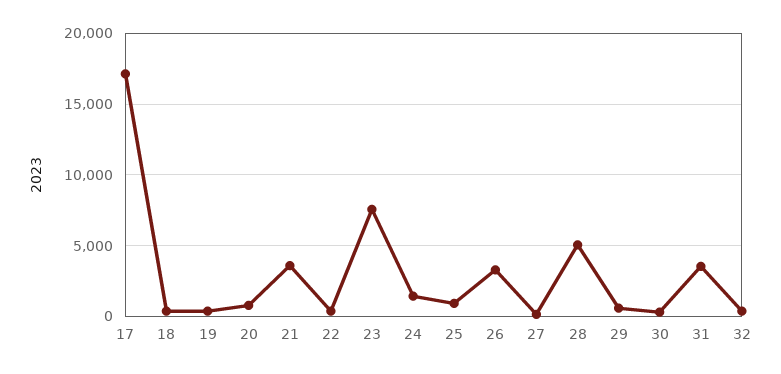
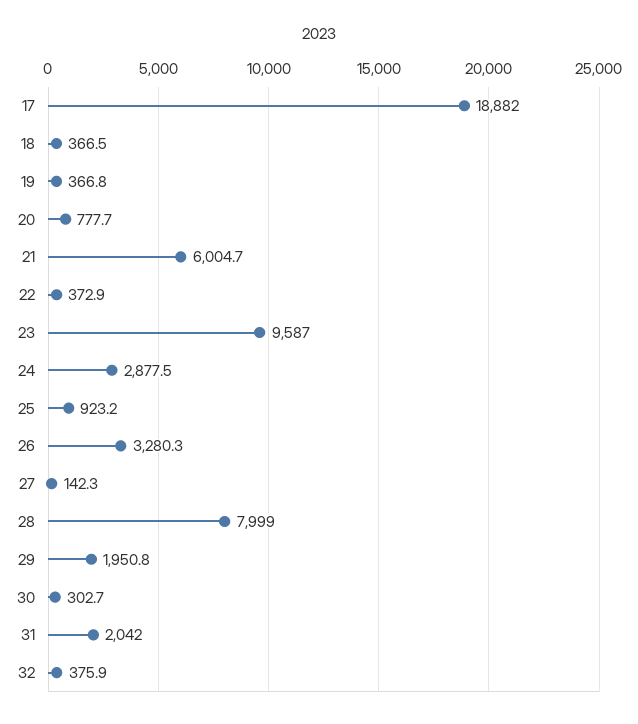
17: 17000 -> 18882
21: 3500 -> 6004.7
23: 7500 -> 9587
24: 1500 -> 2877.5
28: 5000 -> 7999
29: 500 -> 1950.8
31: 3500 -> 2042

